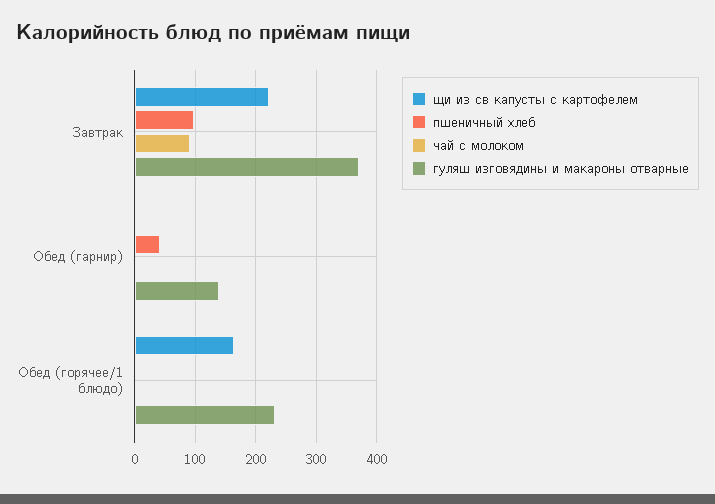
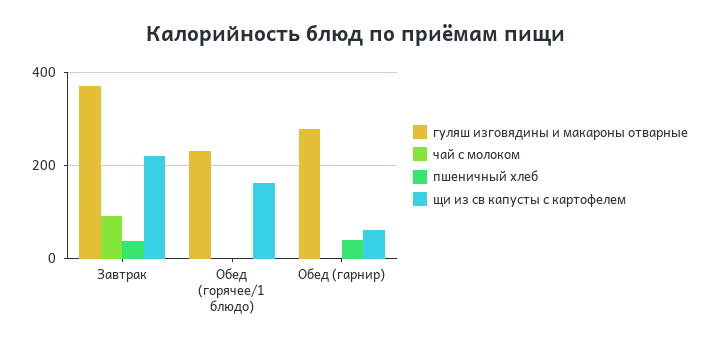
пшеничный хлеб, Завтрак: 100 -> 40
щи из св капусты с картофелем, Обед (гарнир): 0 -> 60
гуляш изговядины и макароны отварные, Обед (гарнир): 140 -> 280

